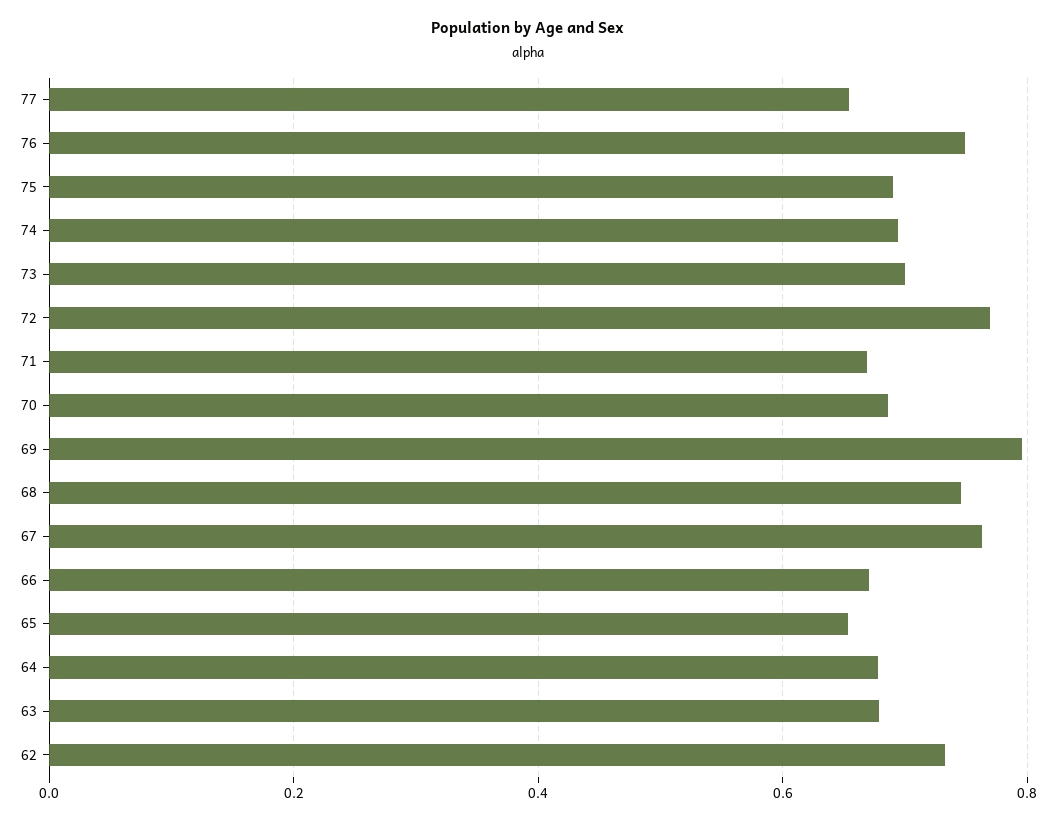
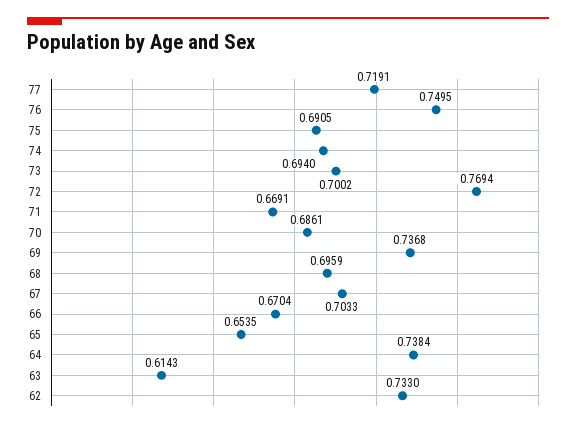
77: 0.66 -> 0.7191
69: 0.8 -> 0.7368
68: 0.74 -> 0.6959
67: 0.76 -> 0.7033
64: 0.68 -> 0.7384
63: 0.68 -> 0.6143

